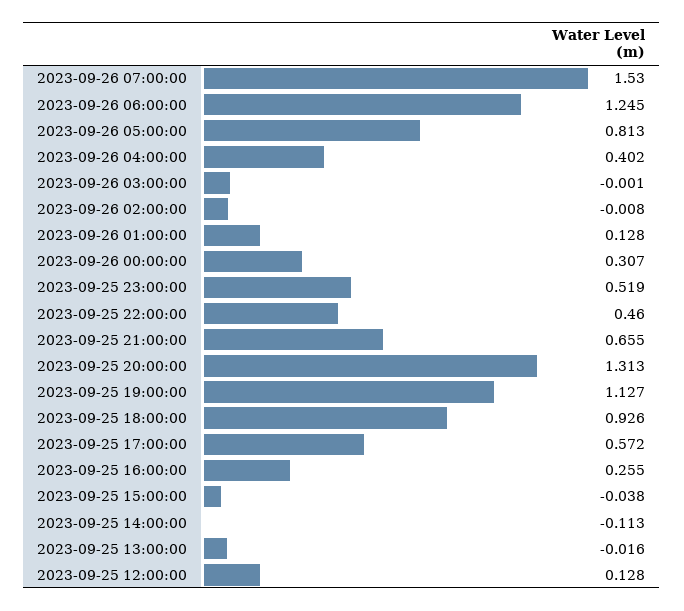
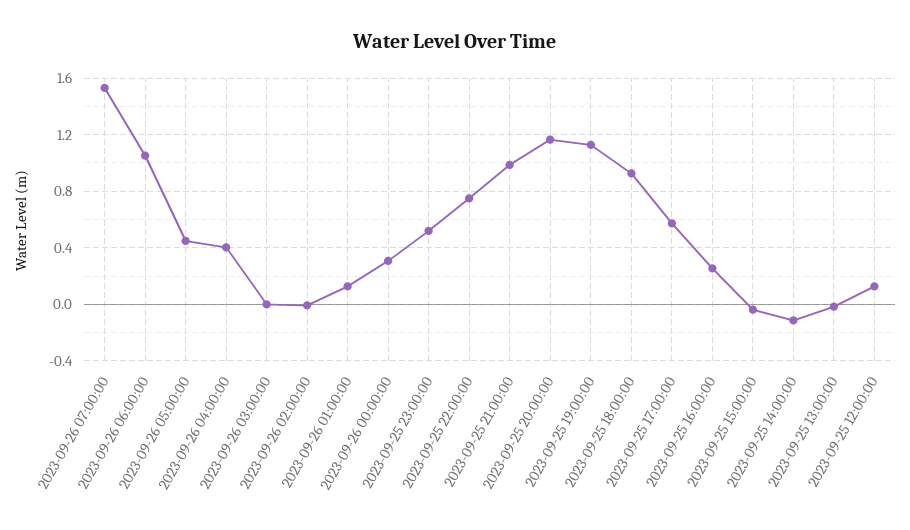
2023-09-26 06:00:00: 1.245 -> 1.05
2023-09-26 05:00:00: 0.813 -> 0.45
2023-09-25 22:00:00: 0.46 -> 0.75
2023-09-25 21:00:00: 0.655 -> 1
2023-09-25 20:00:00: 1.313 -> 1.15

